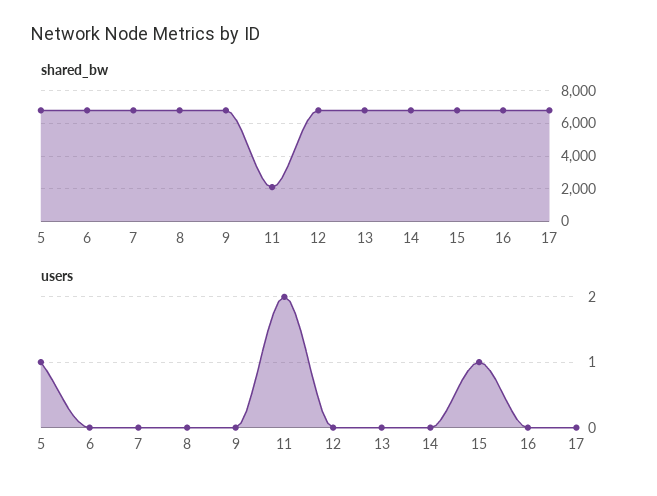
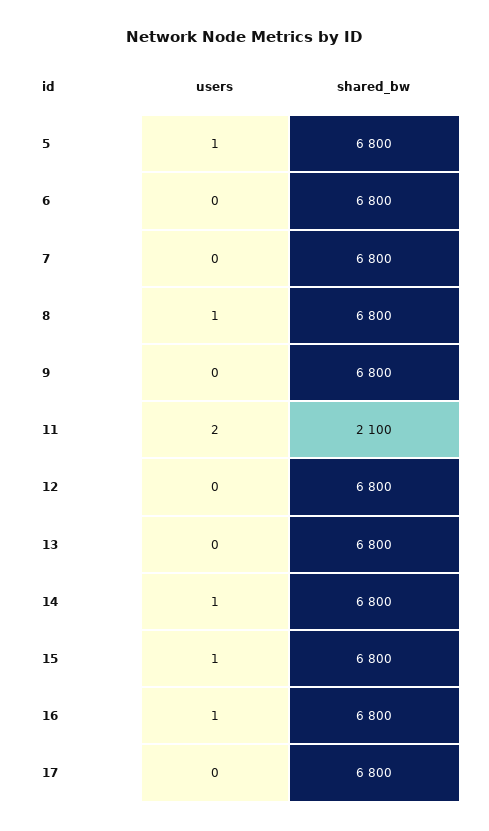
users, 8: 0 -> 1
users, 14: 0 -> 1
users, 16: 0 -> 1

